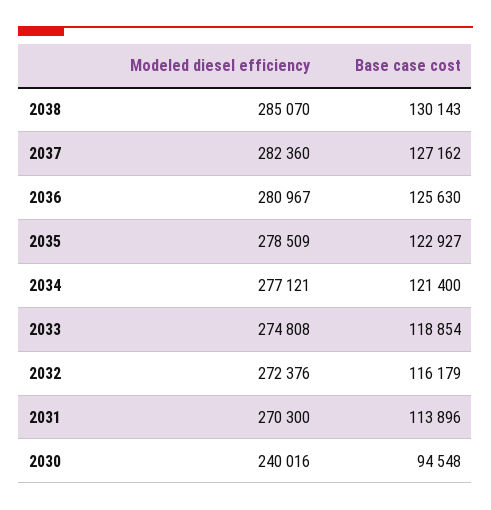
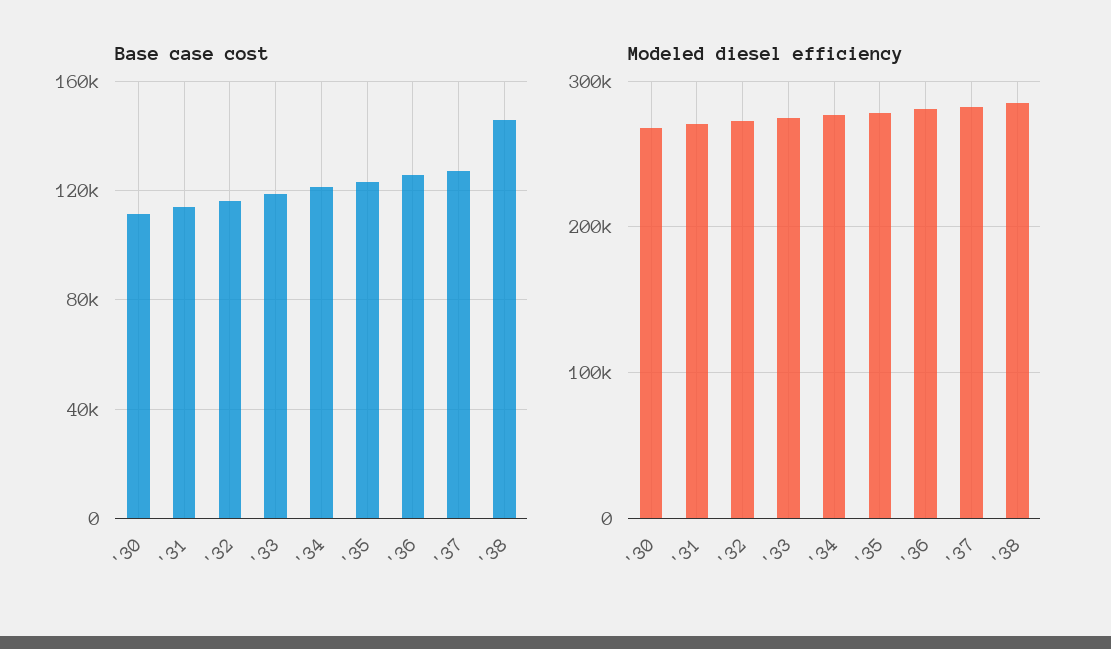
Base case cost, 2038: 130143 -> 145000
Modeled diesel efficiency, 2030: 240016 -> 270000
Base case cost, 2030: 94548 -> 110000

